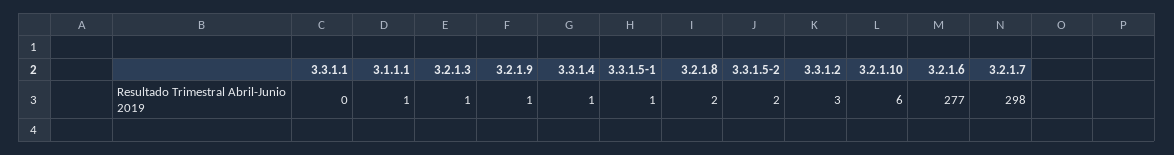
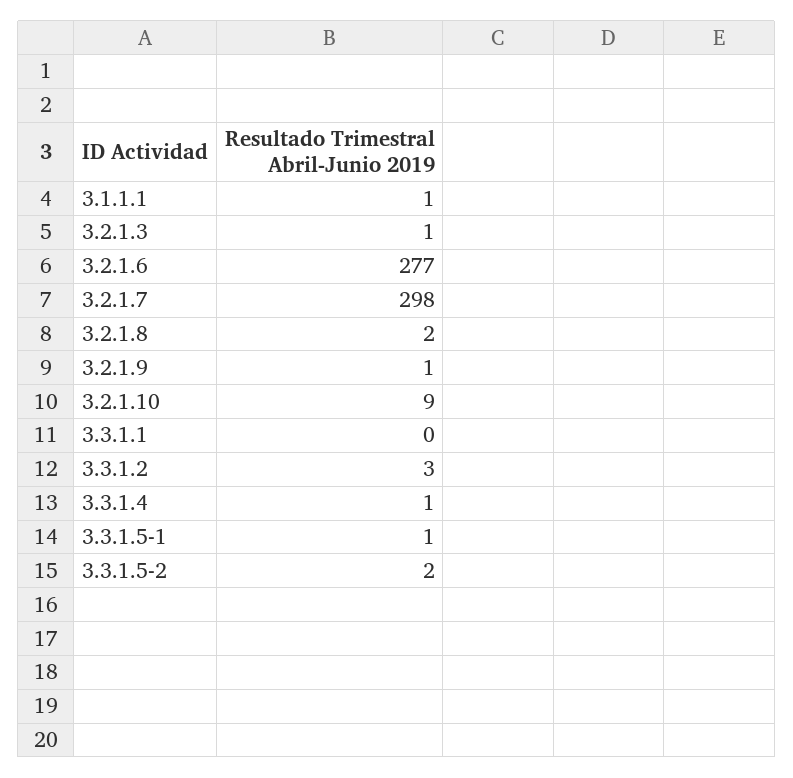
3.2.1.10: 6 -> 9

